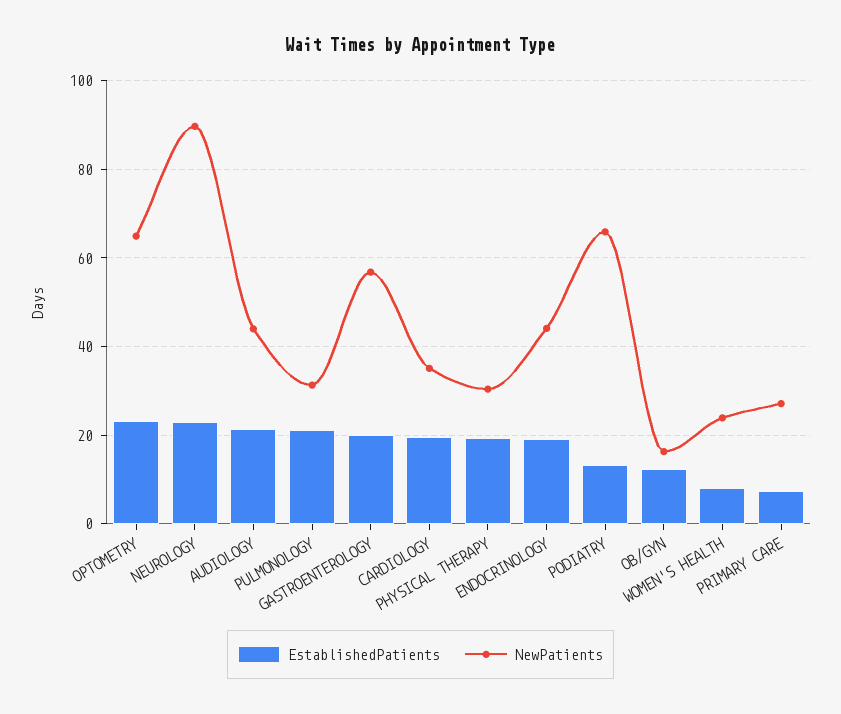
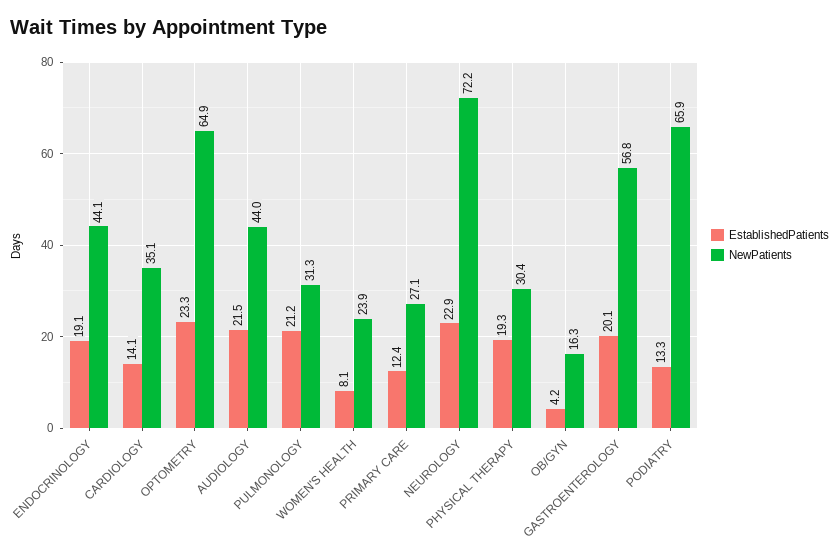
NewPatients, NEUROLOGY: 90 -> 72.2
EstablishedPatients, CARDIOLOGY: 20 -> 14.1
EstablishedPatients, OB/GYN: 12 -> 4.2
EstablishedPatients, PRIMARY CARE: 8 -> 12.4

